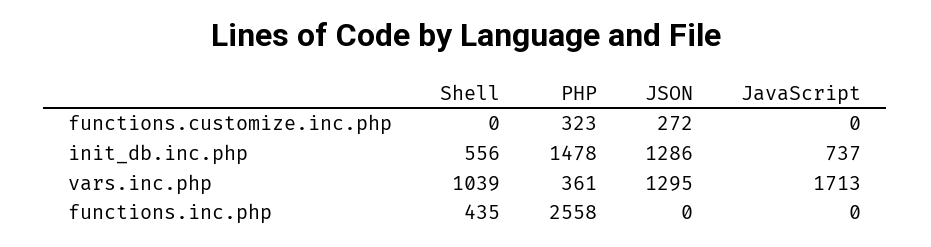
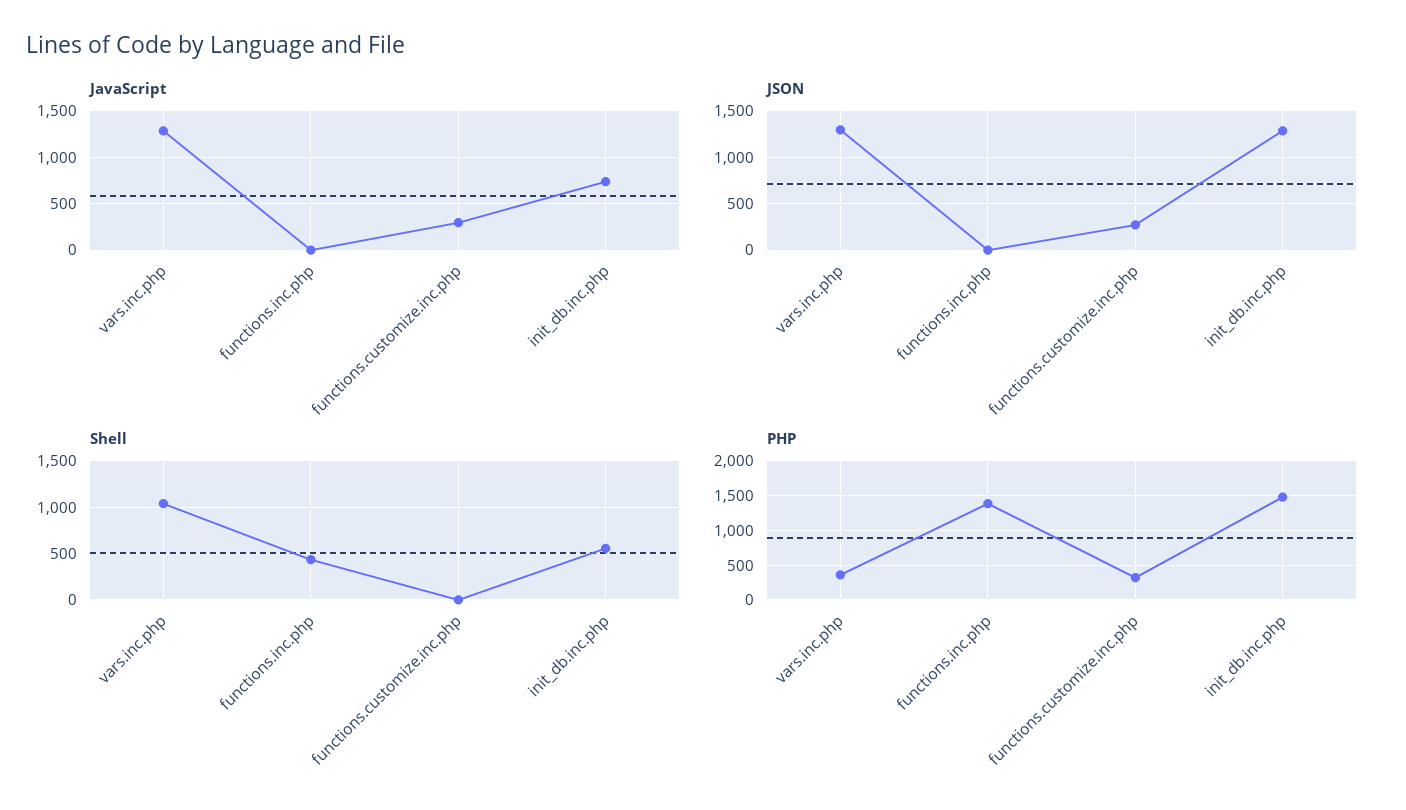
JavaScript, functions.customize.inc.php: 0 -> 300
JavaScript, vars.inc.php: 1713 -> 1300
PHP, functions.inc.php: 2558 -> 1400

